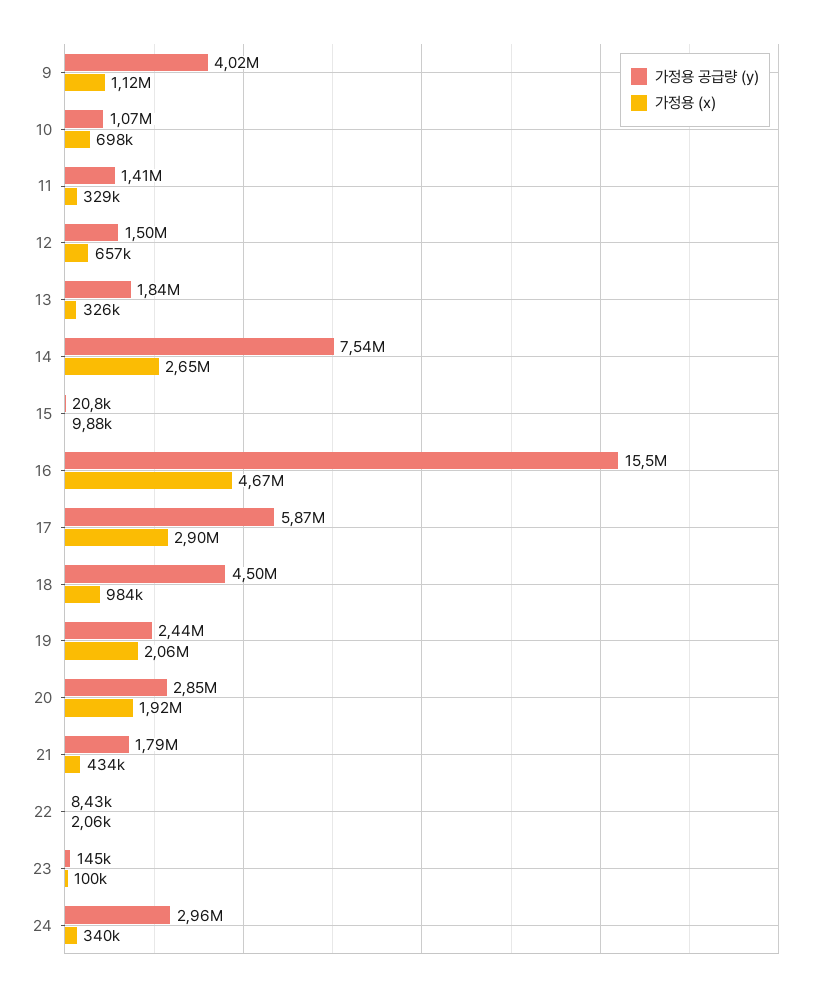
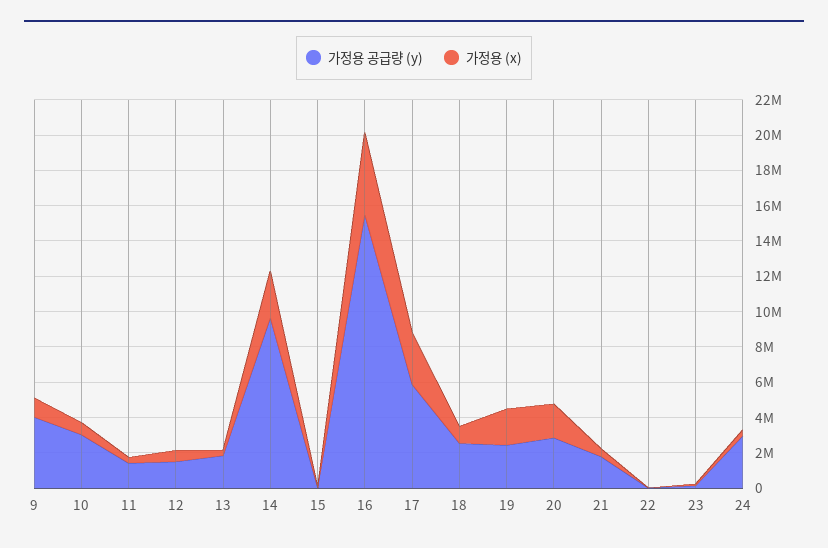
가정용 공급량 (y), 10: 1070000 -> 3000000
가정용 공급량 (y), 14: 7540000 -> 9500000
가정용 공급량 (y), 18: 4500000 -> 2500000

